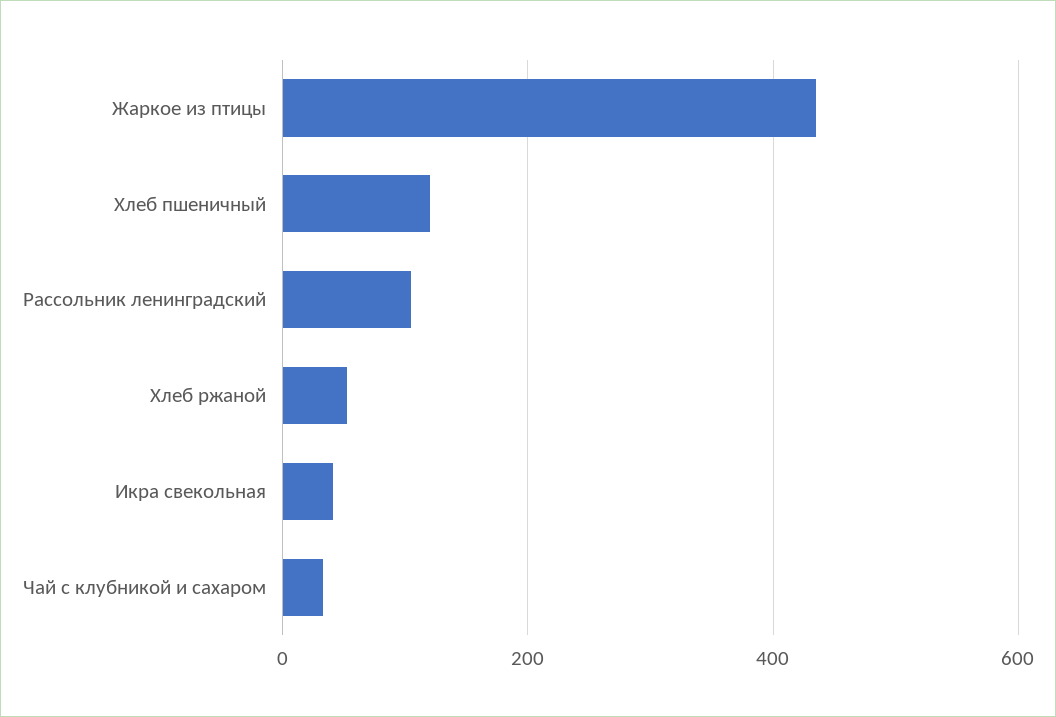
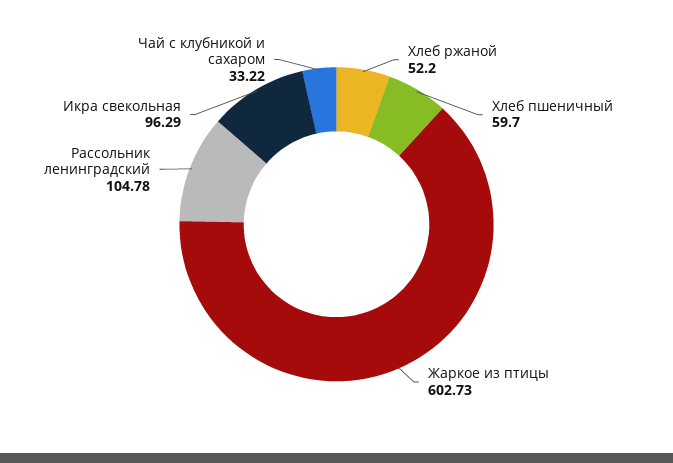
Жаркое из птицы: 440 -> 602.73
Хлеб пшеничный: 120 -> 59.7
Икра свекольная: 40 -> 96.29

